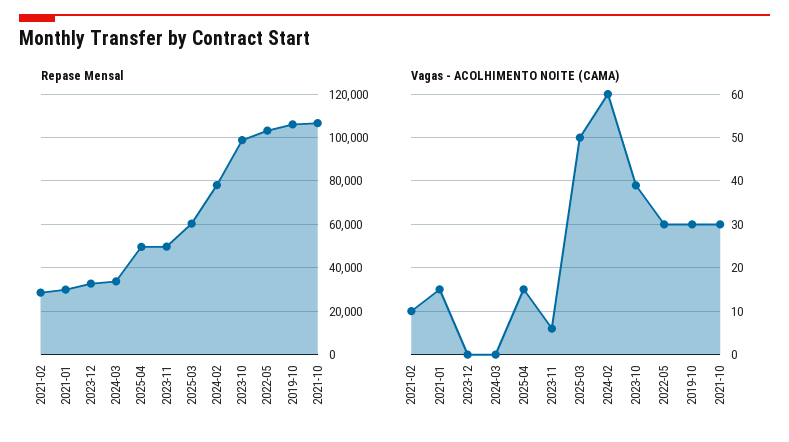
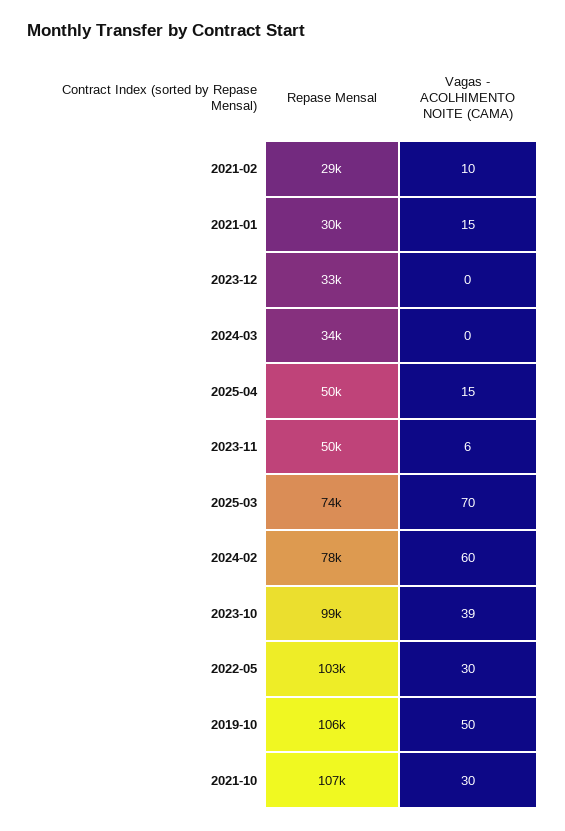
Repase Mensal, 2025-03: 60000 -> 74000
Vagas - ACOLHIMENTO NOITE (CAMA), 2025-03: 50 -> 70
Vagas - ACOLHIMENTO NOITE (CAMA), 2019-10: 30 -> 50

